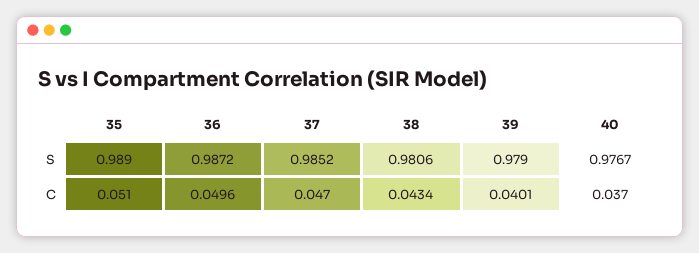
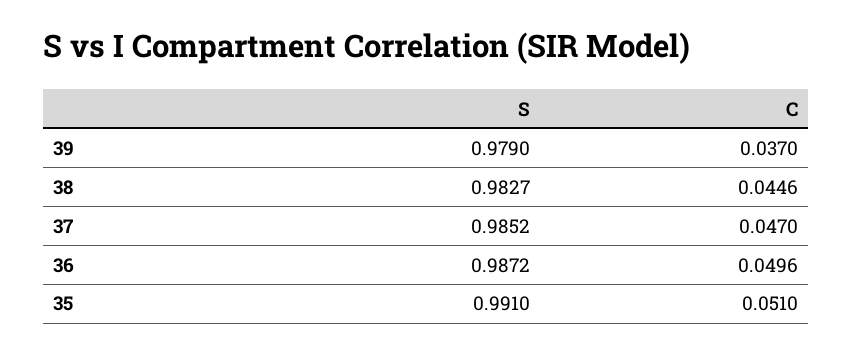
35, S: 0.989 -> 0.991
38, S: 0.9806 -> 0.9827
40, S: 0.9767 -> none
38, C: 0.0434 -> 0.0446
39, C: 0.0401 -> 0.037
40, C: 0.037 -> none

